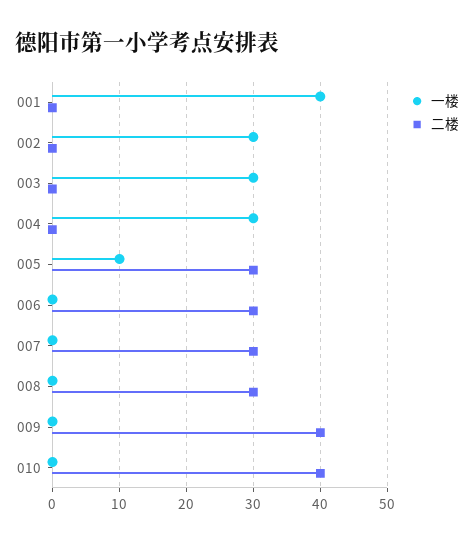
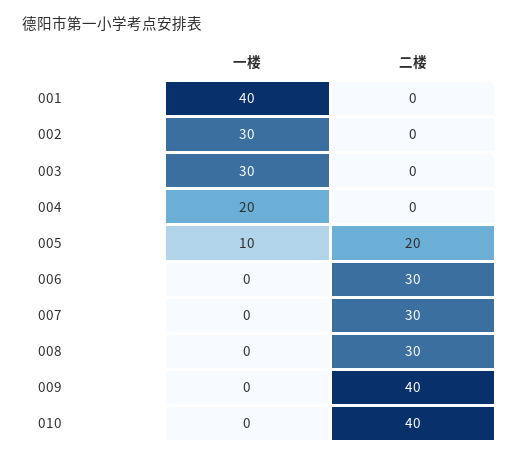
一楼, 004: 30 -> 20
二楼, 005: 30 -> 20

